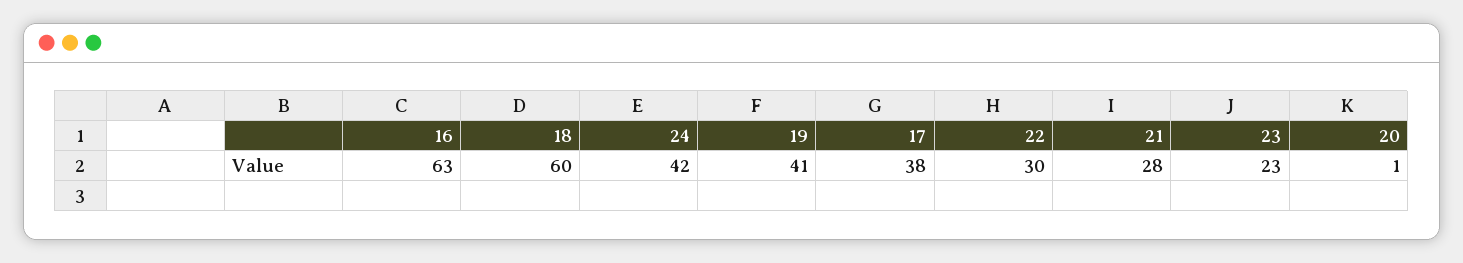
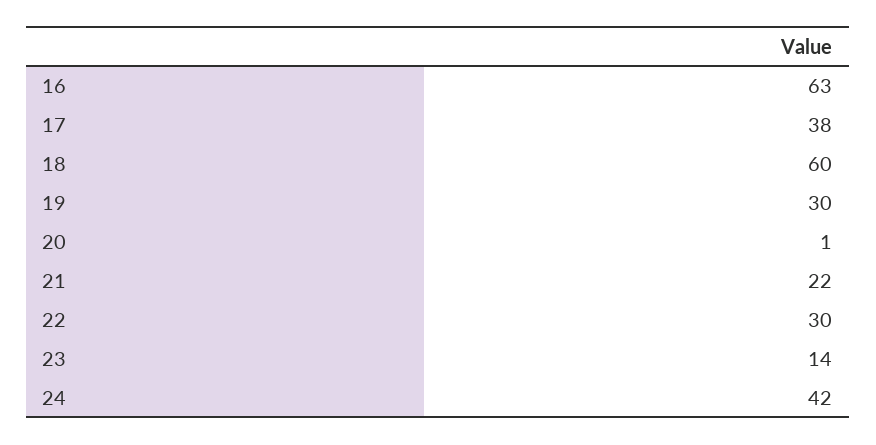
19: 41 -> 30
21: 28 -> 22
23: 23 -> 14

